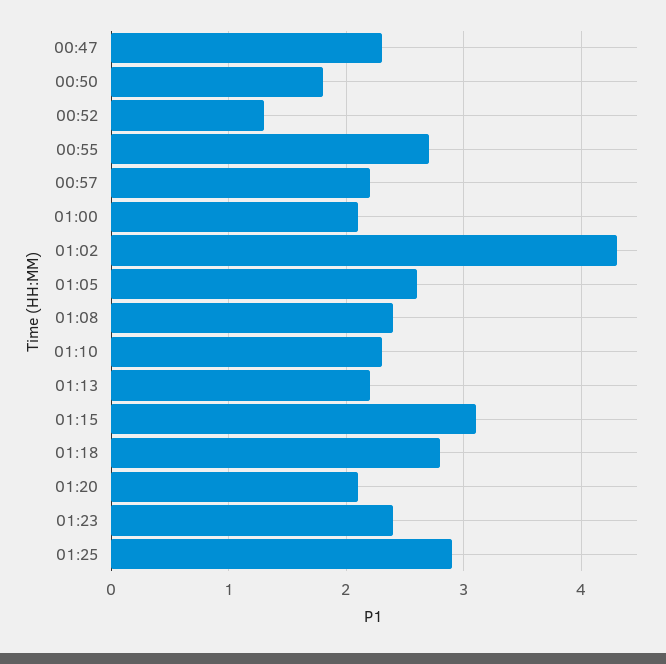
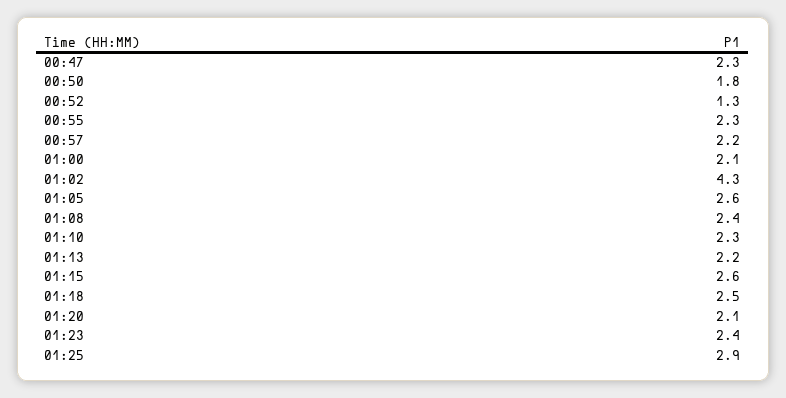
00:55: 2.7 -> 2.3
01:15: 3.1 -> 2.6
01:18: 2.8 -> 2.5

